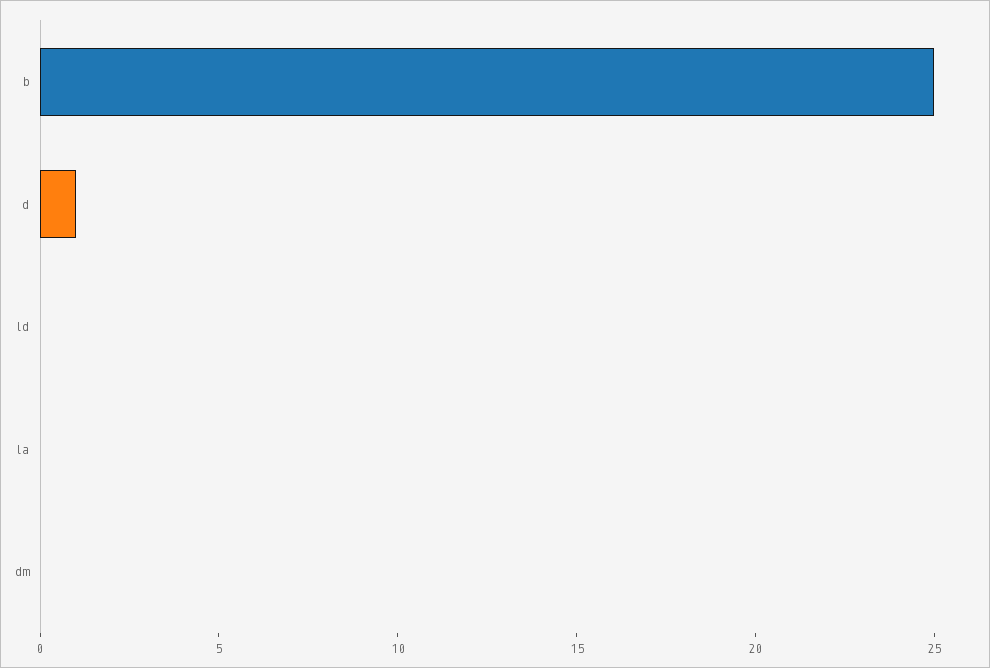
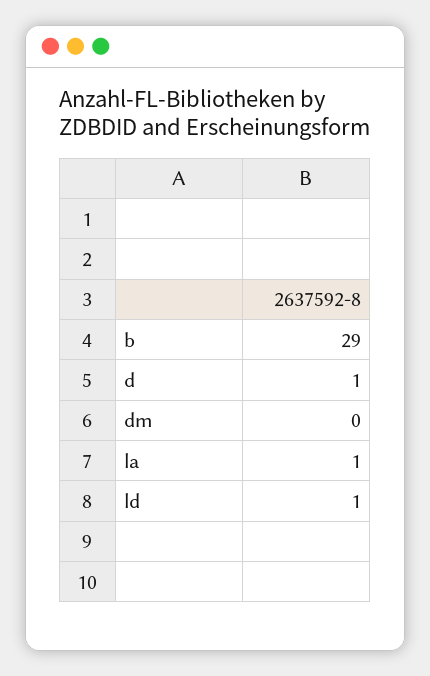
b: 25 -> 29
ld: 0 -> 1
la: 0 -> 1

